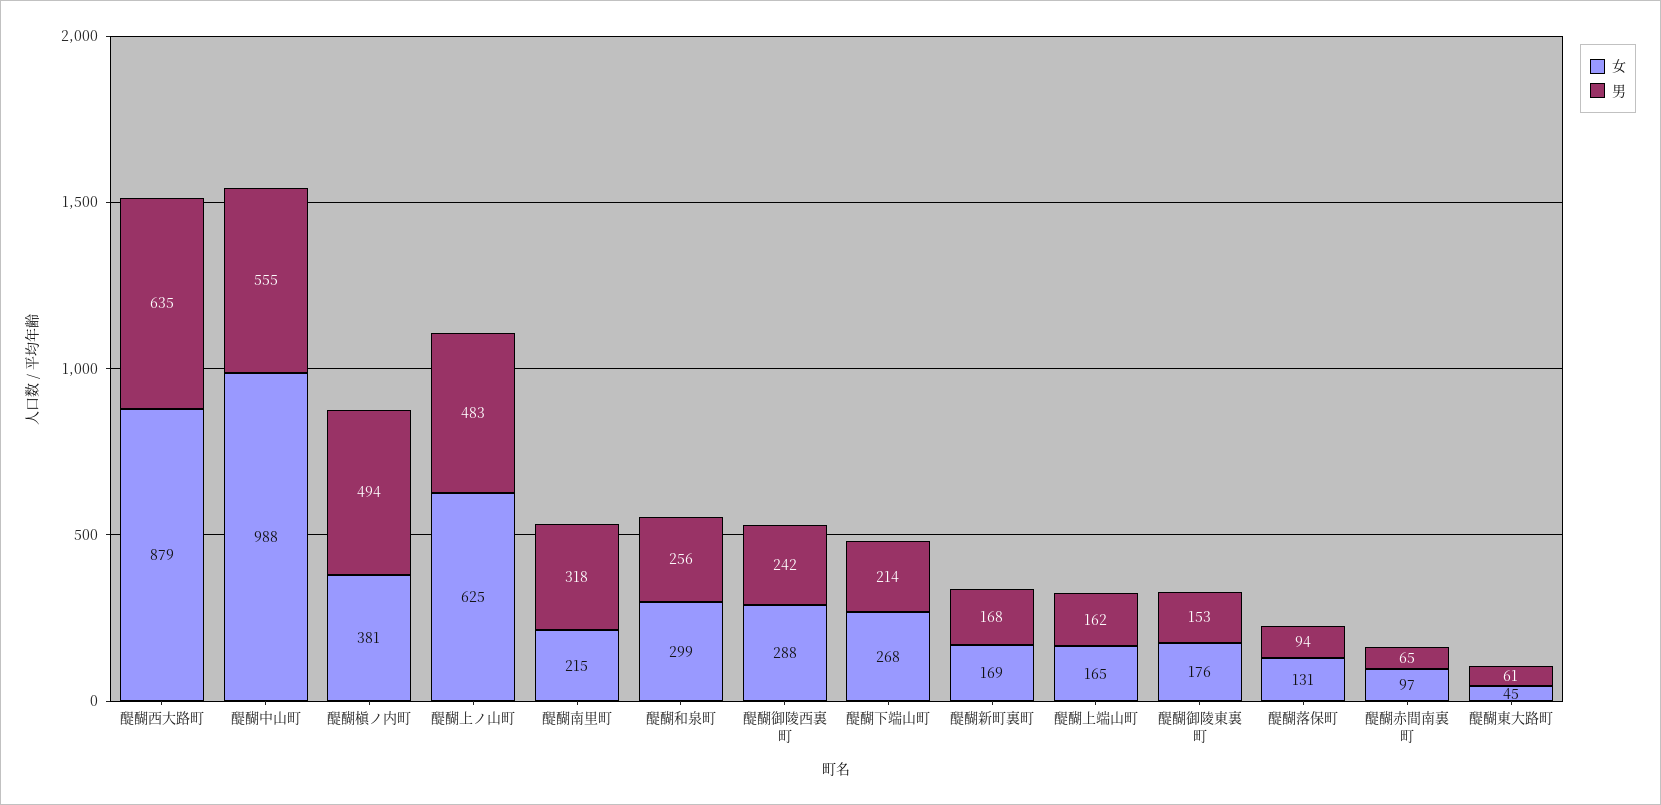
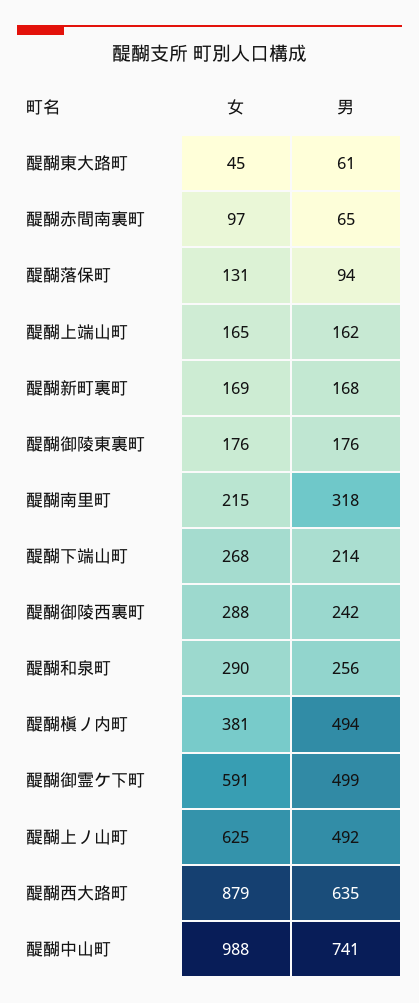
男, 醍醐中山町: 555 -> 741
男, 醍醐上ノ山町: 483 -> 492
女, 醍醐和泉町: 299 -> 290
男, 醍醐御陵東裏町: 153 -> 176
女, 醍醐御霊ケ下町: none -> 591
男, 醍醐御霊ケ下町: none -> 499

